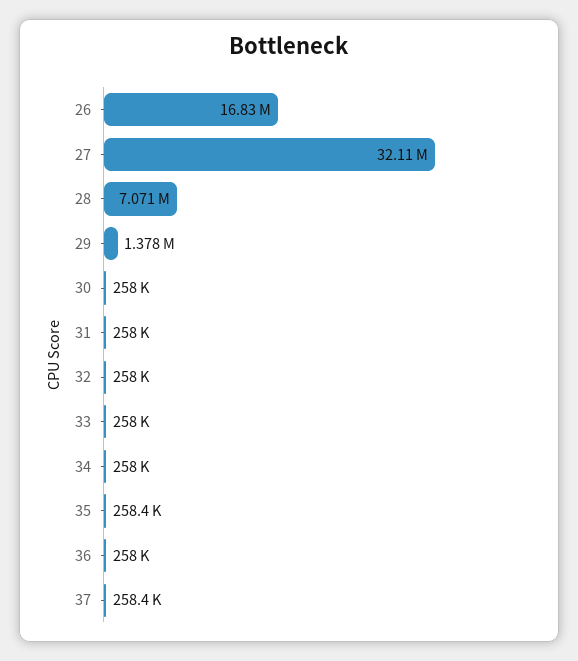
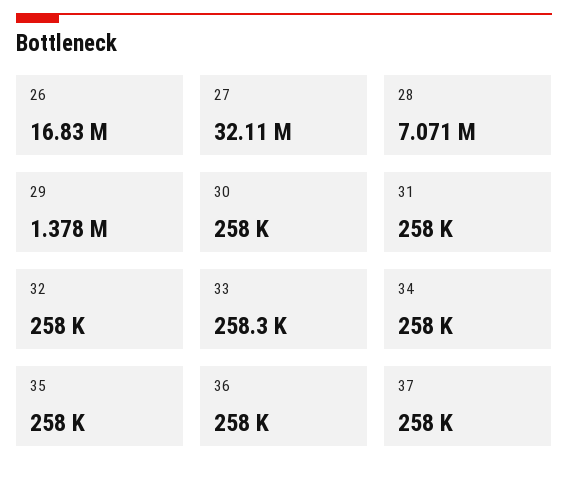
33: 258000 -> 258300
35: 258400 -> 258000
37: 258400 -> 258000

